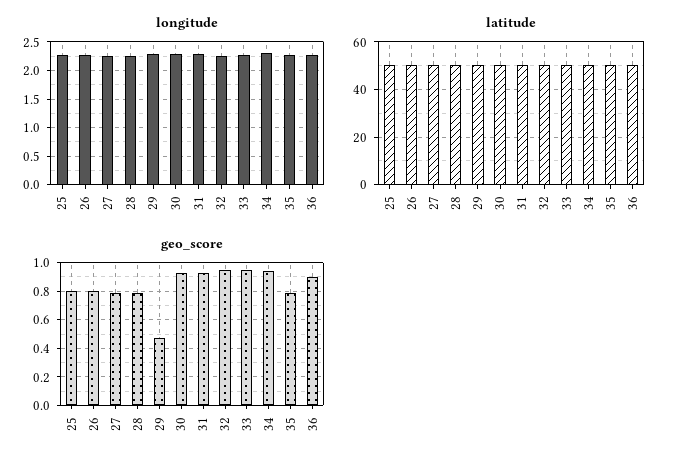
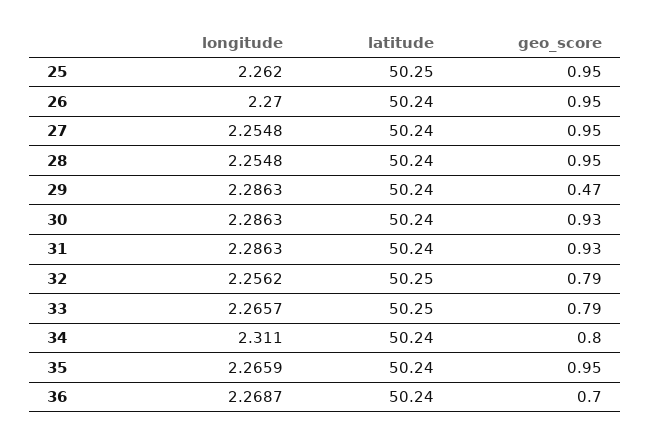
geo_score, 25: 0.8 -> 0.95
geo_score, 26: 0.8 -> 0.95
geo_score, 27: 0.8 -> 0.95
geo_score, 28: 0.8 -> 0.95
geo_score, 32: 0.95 -> 0.79
geo_score, 33: 0.95 -> 0.79
geo_score, 34: 0.95 -> 0.8
geo_score, 35: 0.8 -> 0.95
geo_score, 36: 0.9 -> 0.7

